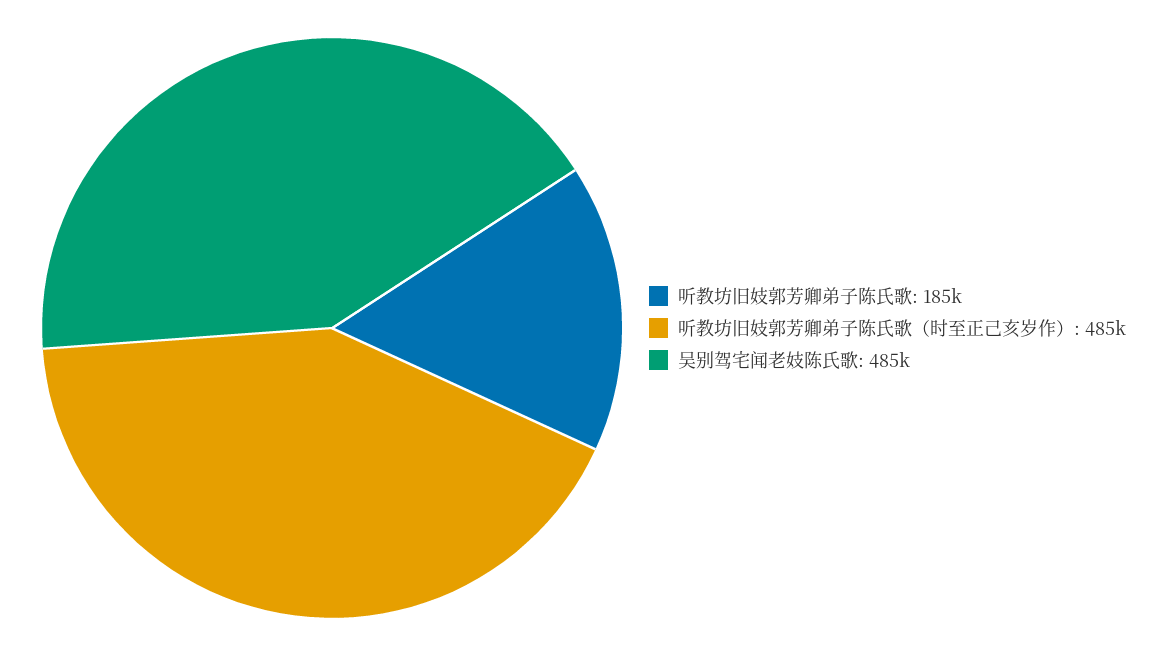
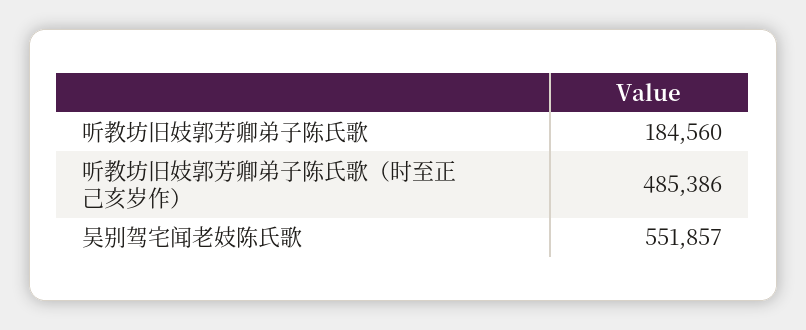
吴别驾宅闻老妓陈氏歌: 485000 -> 551857

